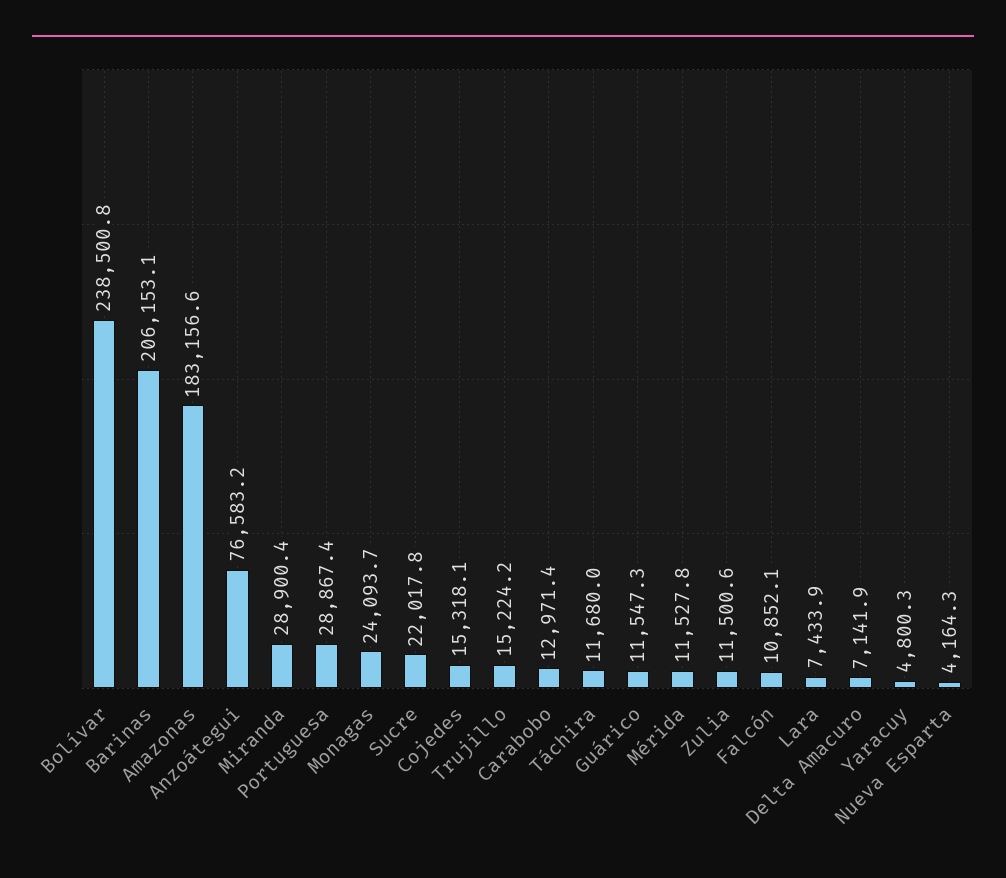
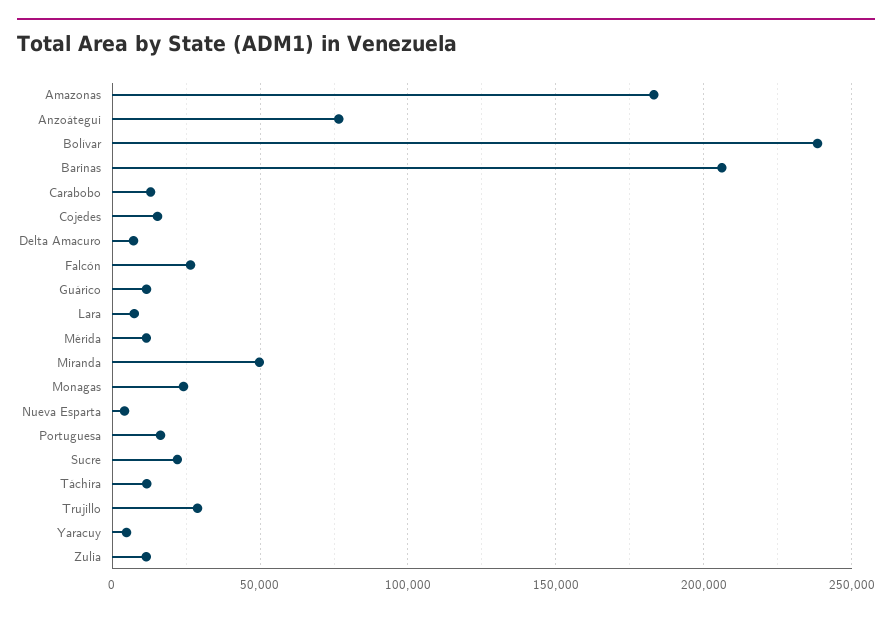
Miranda: 28900.4 -> 50000
Portuguesa: 28867.4 -> 15000
Trujillo: 15224.2 -> 30000
Falcón: 10852.1 -> 25000

